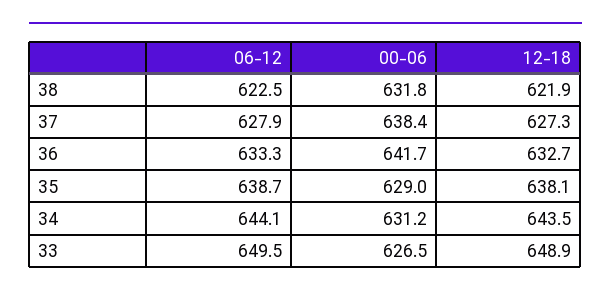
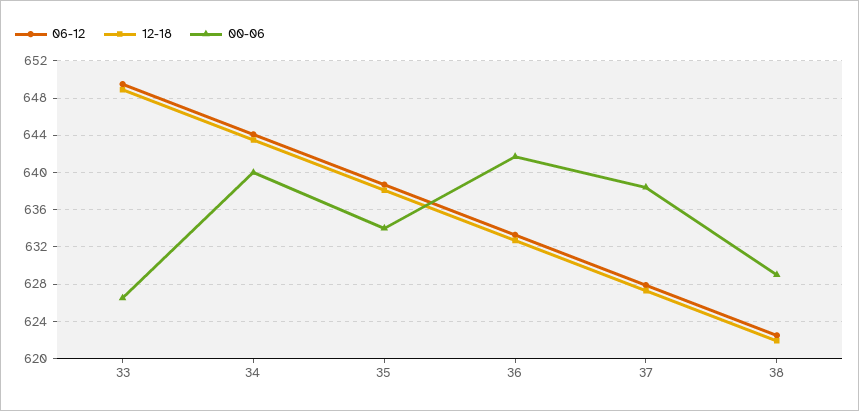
00-06, 38: 631.8 -> 629
00-06, 35: 629 -> 634
00-06, 34: 631.2 -> 640

